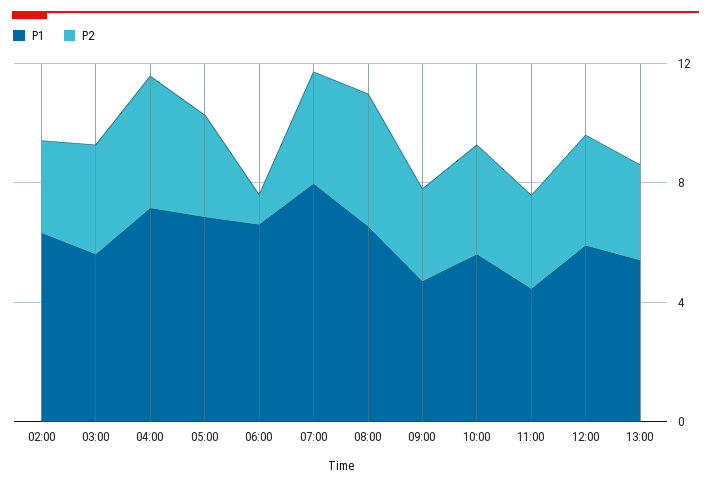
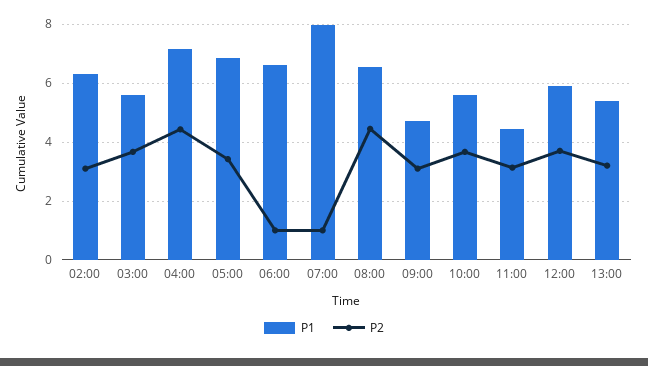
P2, 07:00: 4 -> 1

